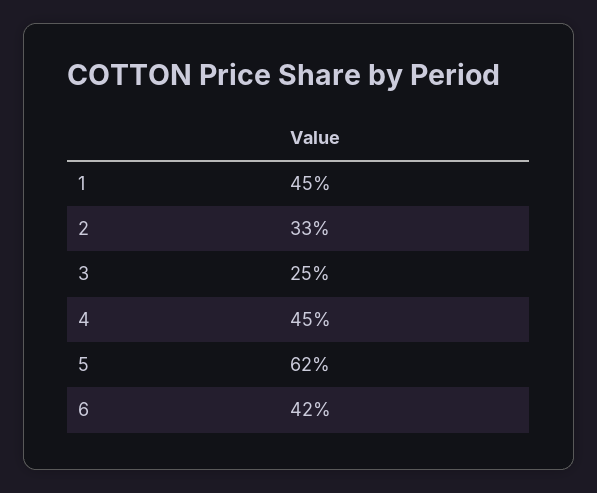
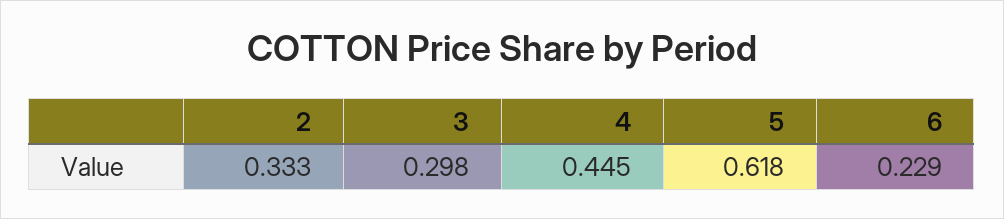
1: 0.45 -> none
3: 0.25 -> 0.298
6: 0.42 -> 0.229

